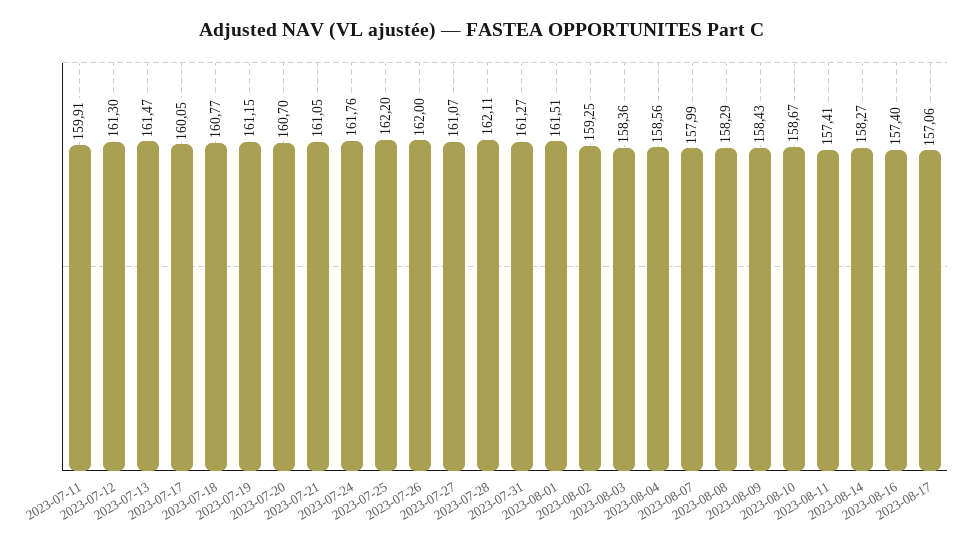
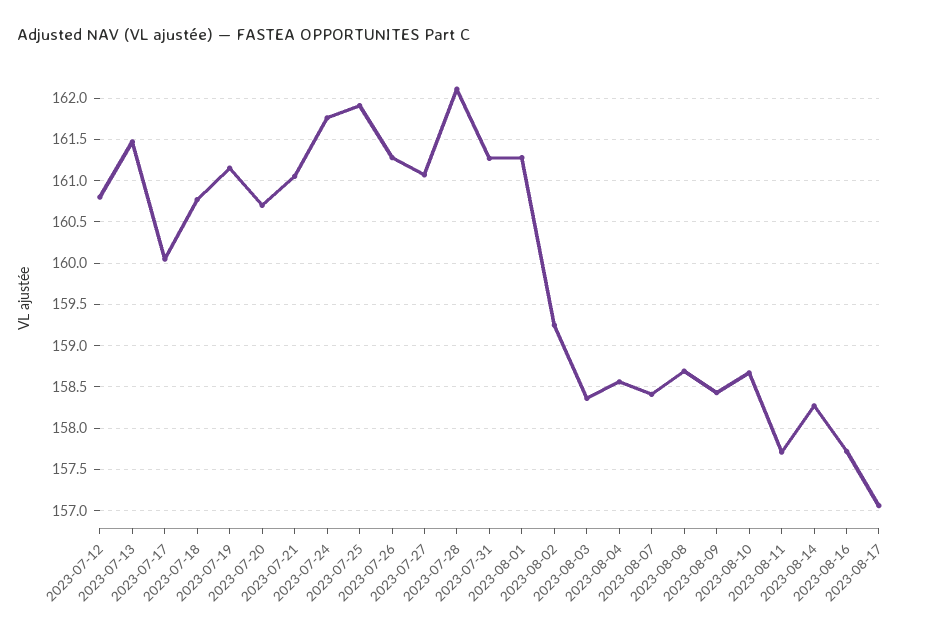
2023-07-11: 159.91 -> none
2023-07-12: 161.3 -> 160.8
2023-07-25: 162.2 -> 161.9
2023-07-26: 162 -> 161.3
2023-08-01: 161.51 -> 161.3
2023-08-07: 157.99 -> 158.4
2023-08-08: 158.29 -> 158.7
2023-08-11: 157.41 -> 157.7
2023-08-16: 157.4 -> 157.7

